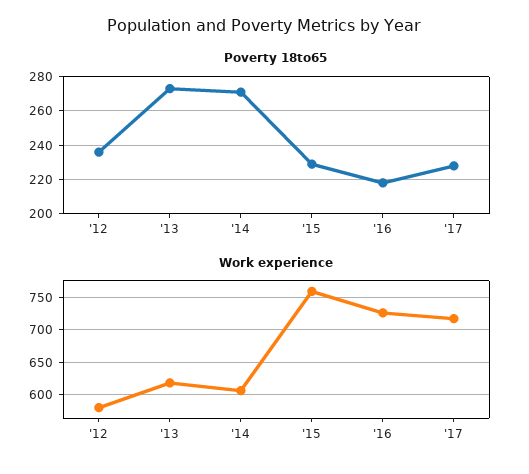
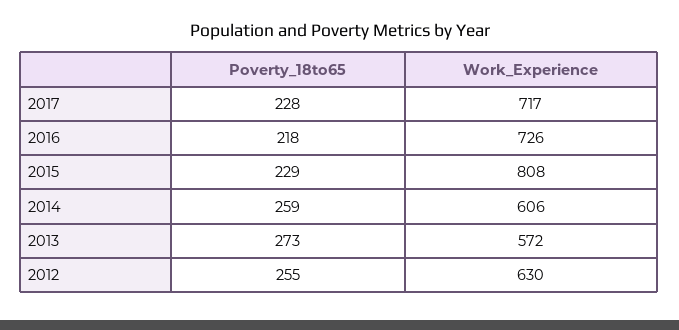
Poverty 18to65, '12: 235 -> 255
Poverty 18to65, '14: 270 -> 259
Work experience, '12: 580 -> 630
Work experience, '13: 620 -> 572
Work experience, '15: 760 -> 808

